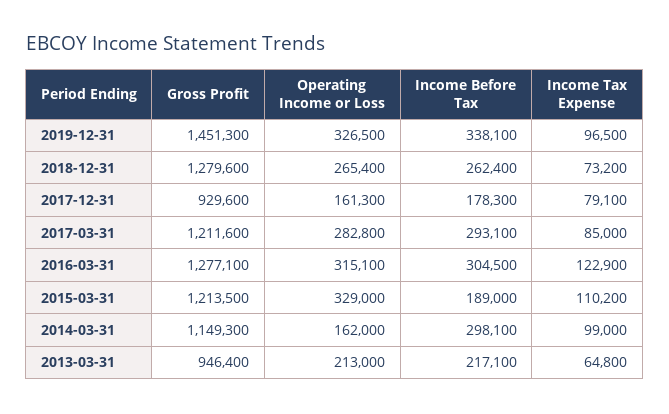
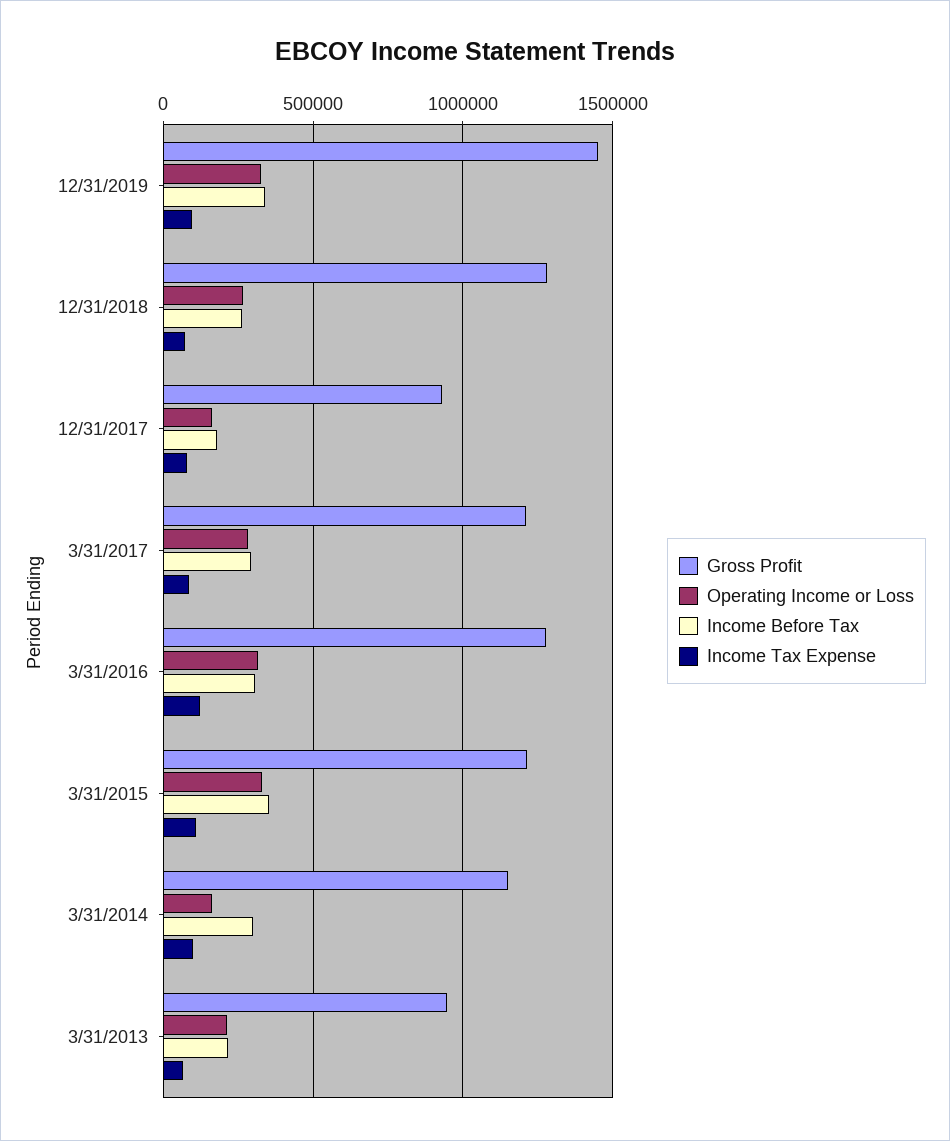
Income Before Tax, 2015-03-31: 189000 -> 350000

